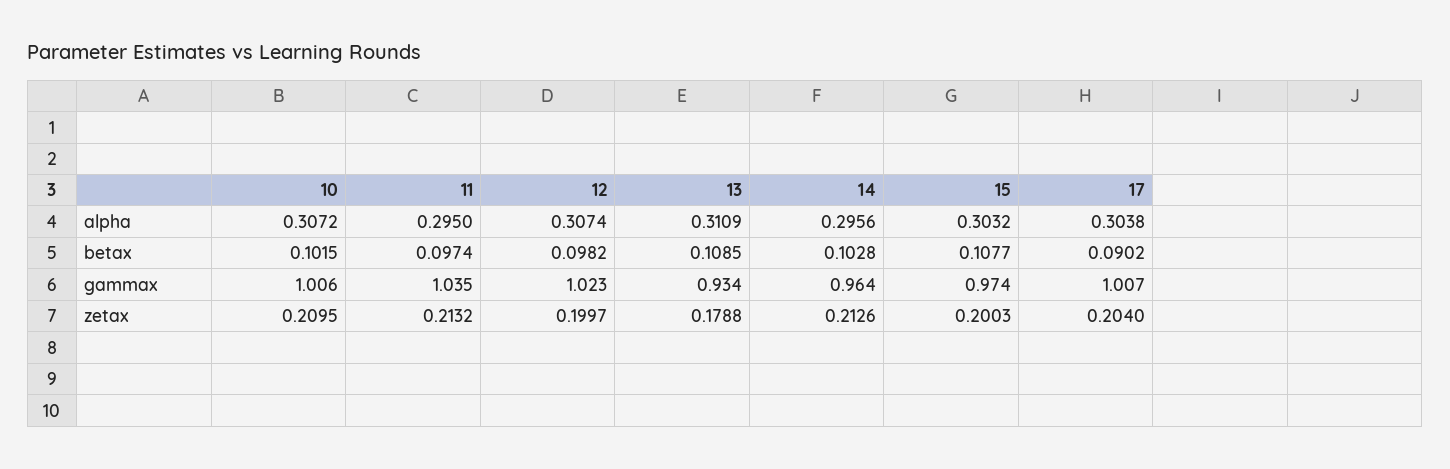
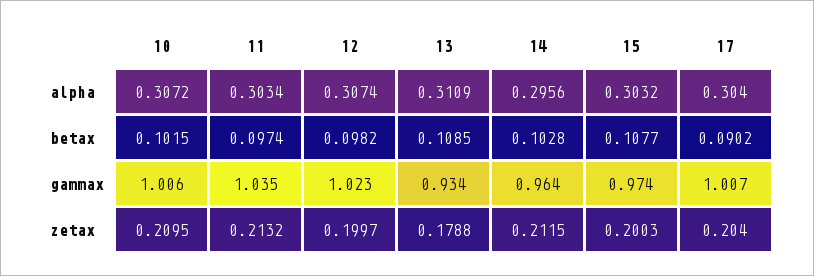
11, alpha: 0.295 -> 0.3034
17, alpha: 0.3038 -> 0.304
14, zetax: 0.2126 -> 0.2115

